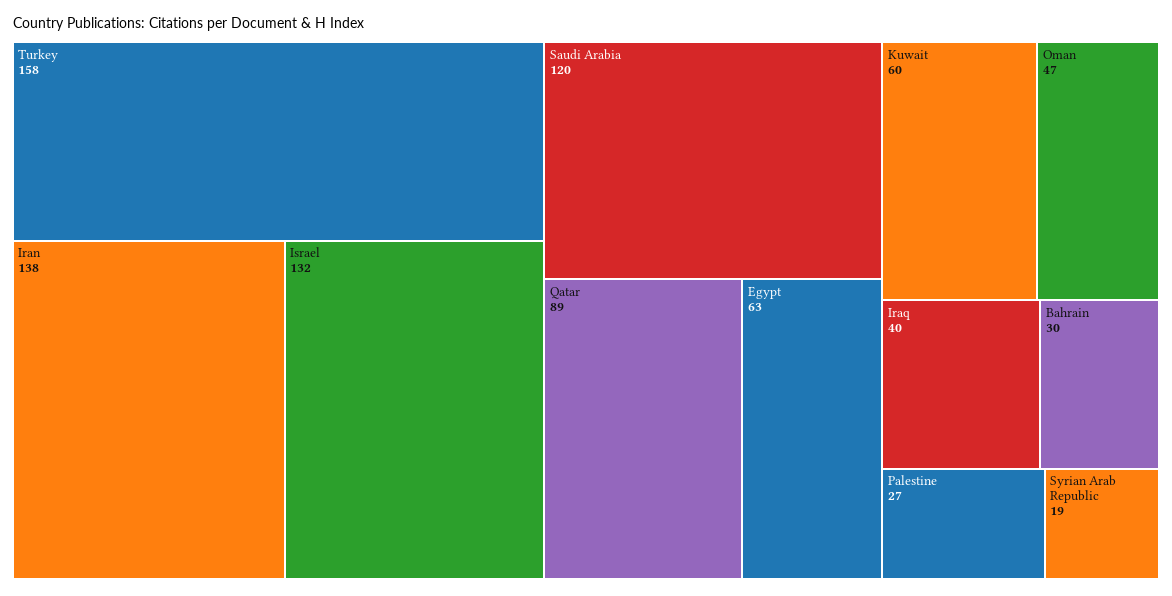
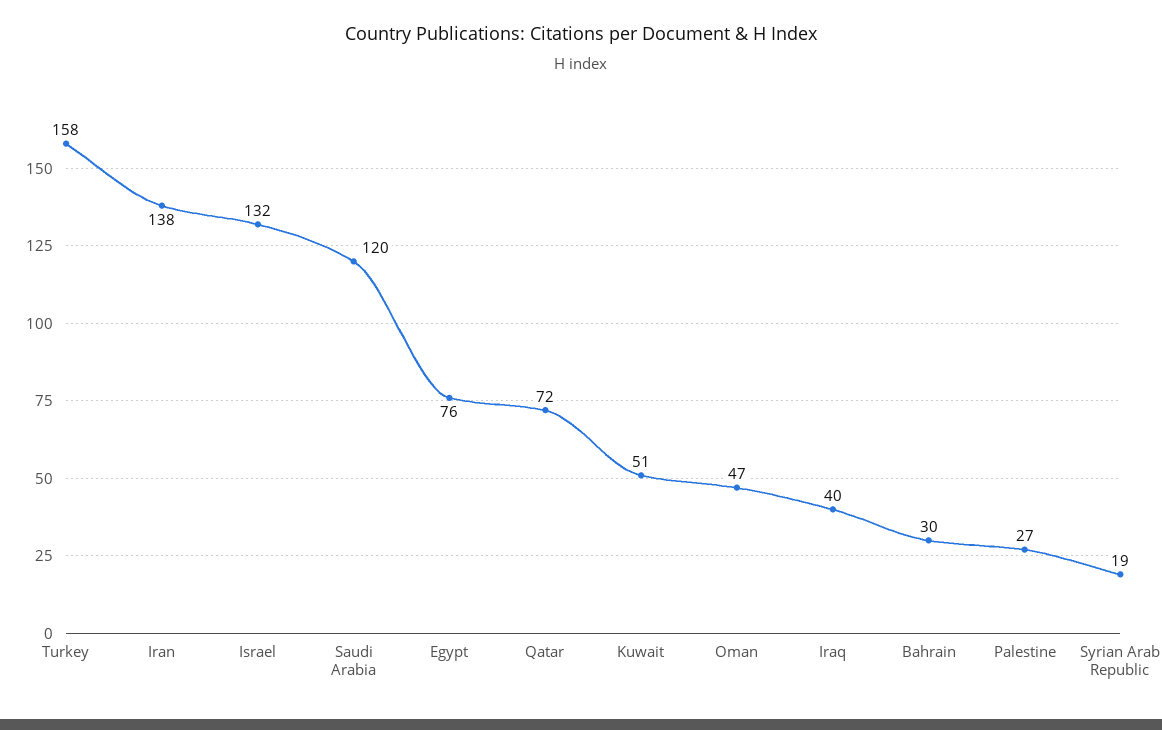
Qatar: 89 -> 72
Egypt: 63 -> 76
Kuwait: 60 -> 51

